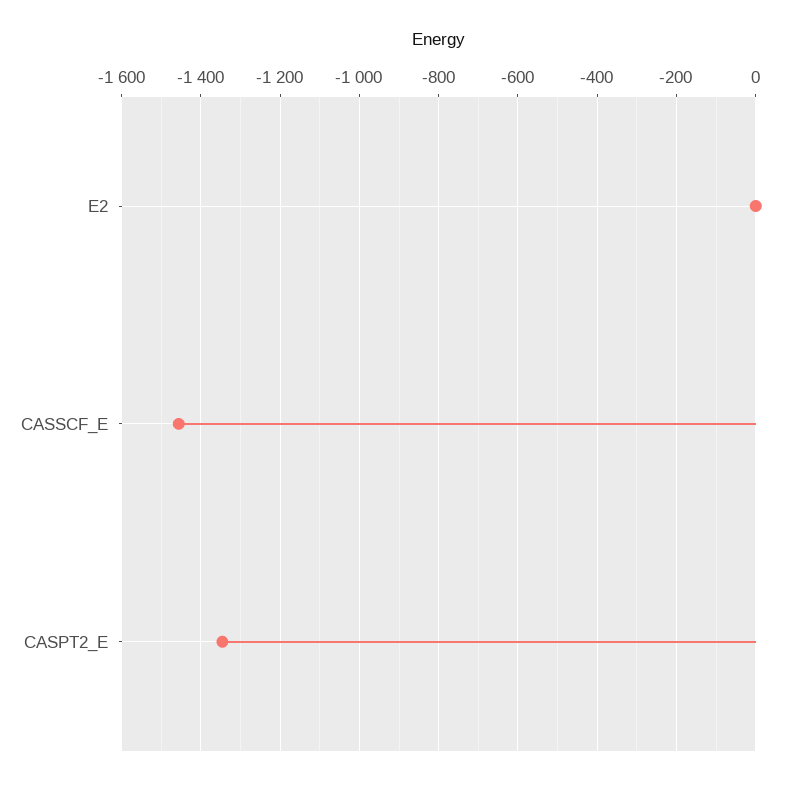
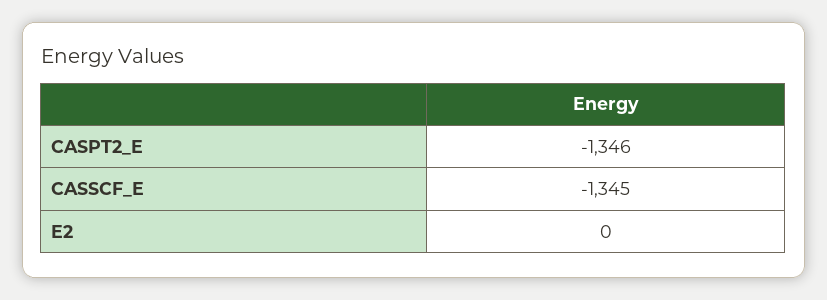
CASSCF_E: -1460 -> -1345

